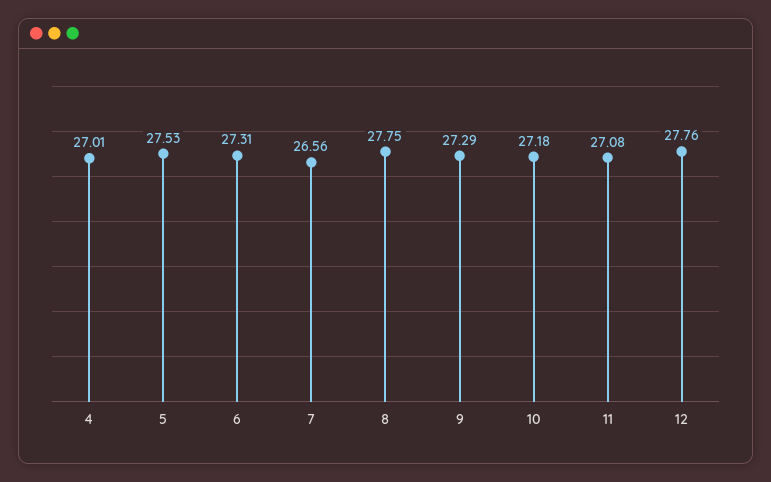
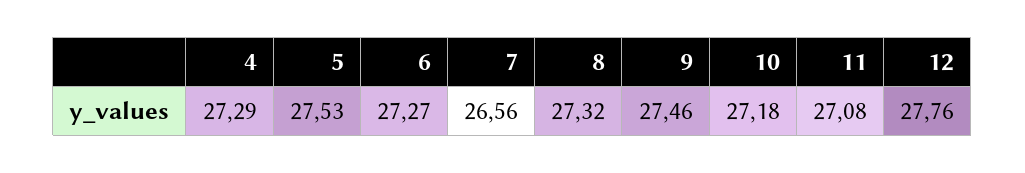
4: 27.01 -> 27.29
6: 27.31 -> 27.27
8: 27.75 -> 27.32
9: 27.29 -> 27.46

